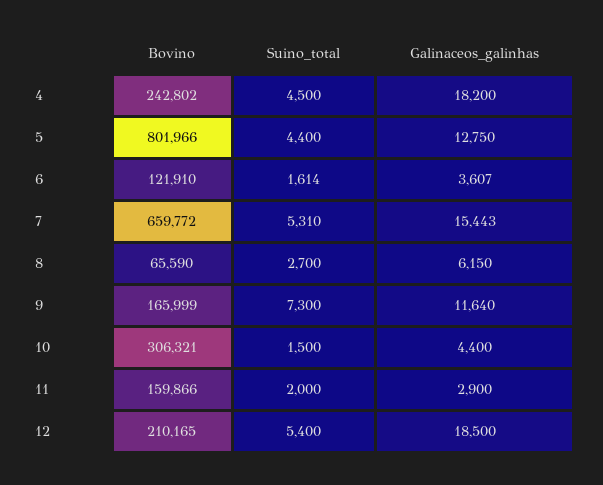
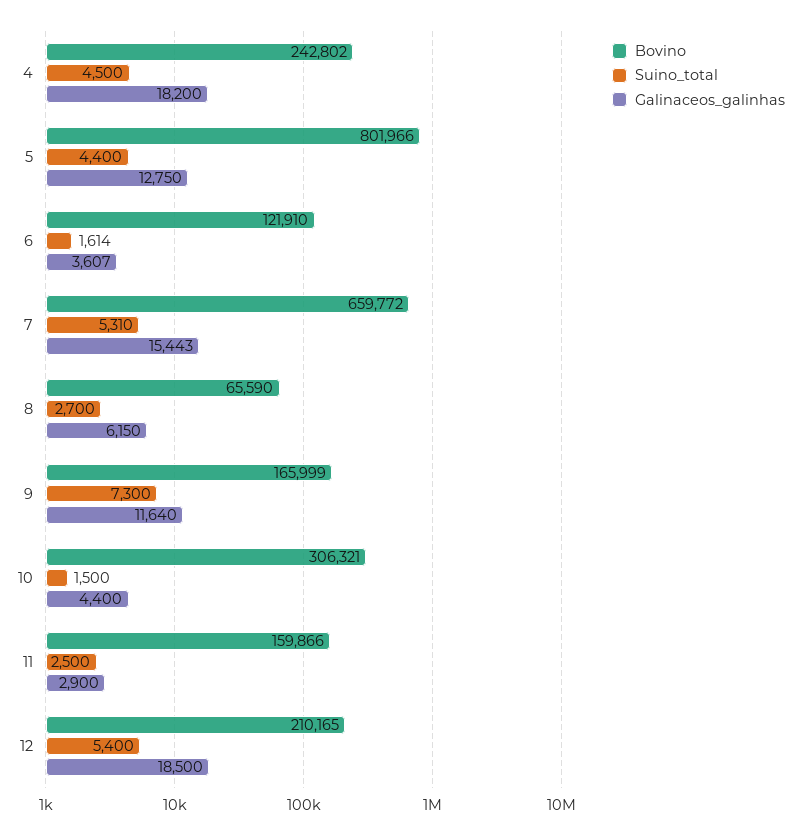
Suino_total, 11: 2000 -> 2500

